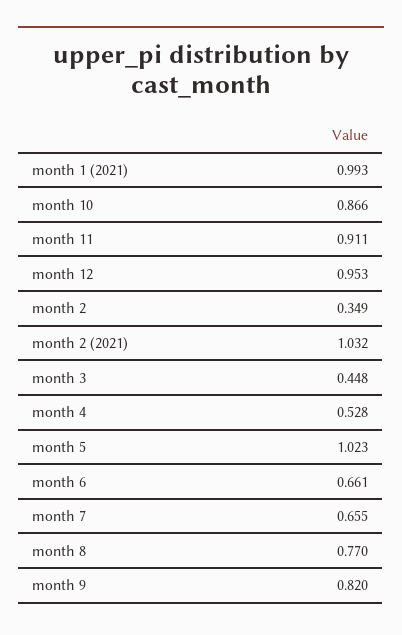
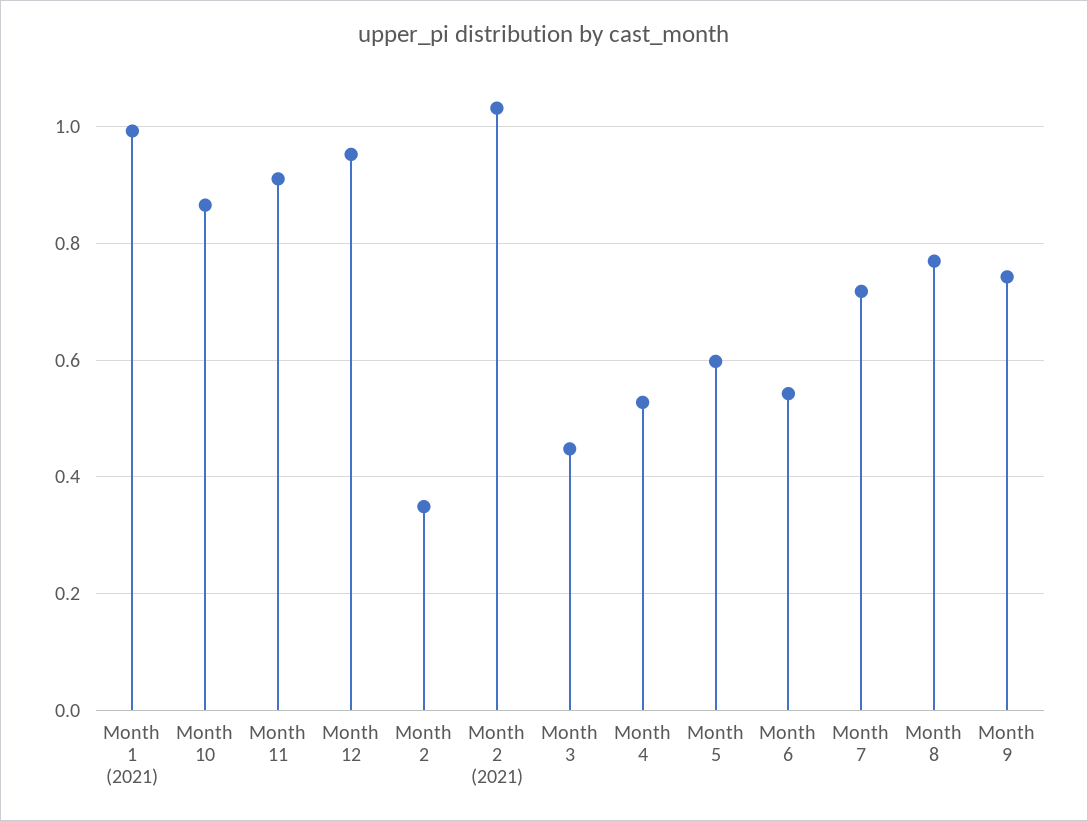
month 5: 1.023 -> 0.6
month 6: 0.661 -> 0.54
month 7: 0.655 -> 0.72
month 9: 0.82 -> 0.74

